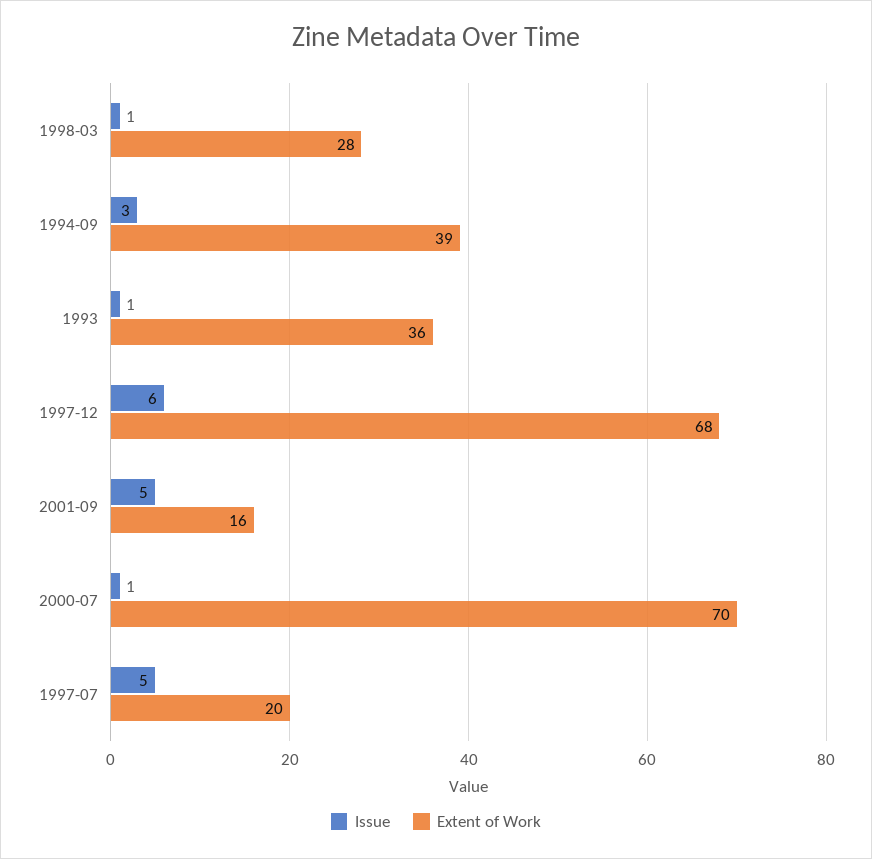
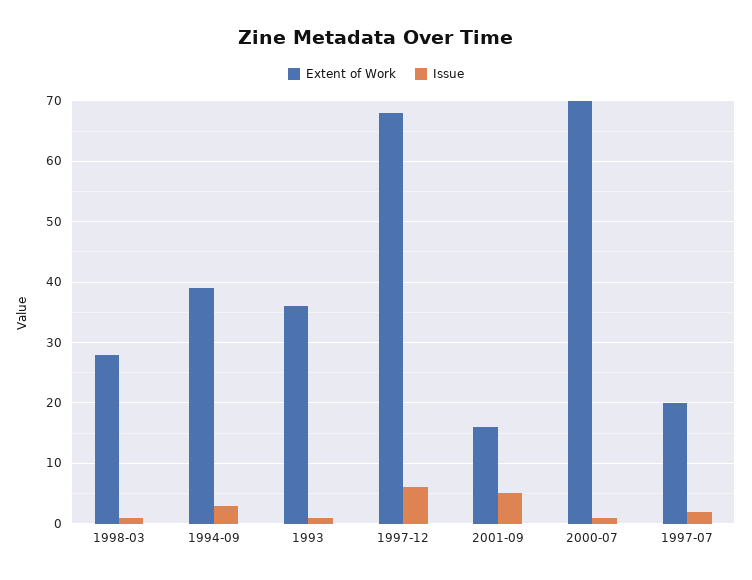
Issue, 1997-07: 5 -> 2

